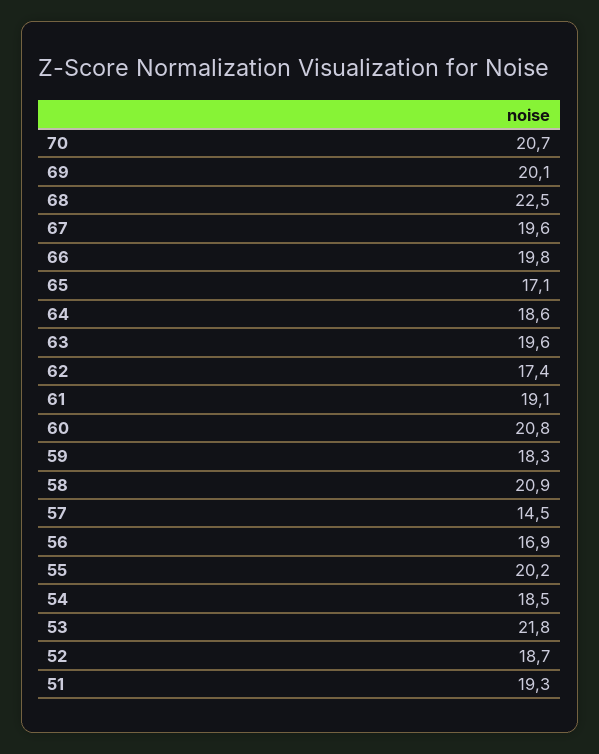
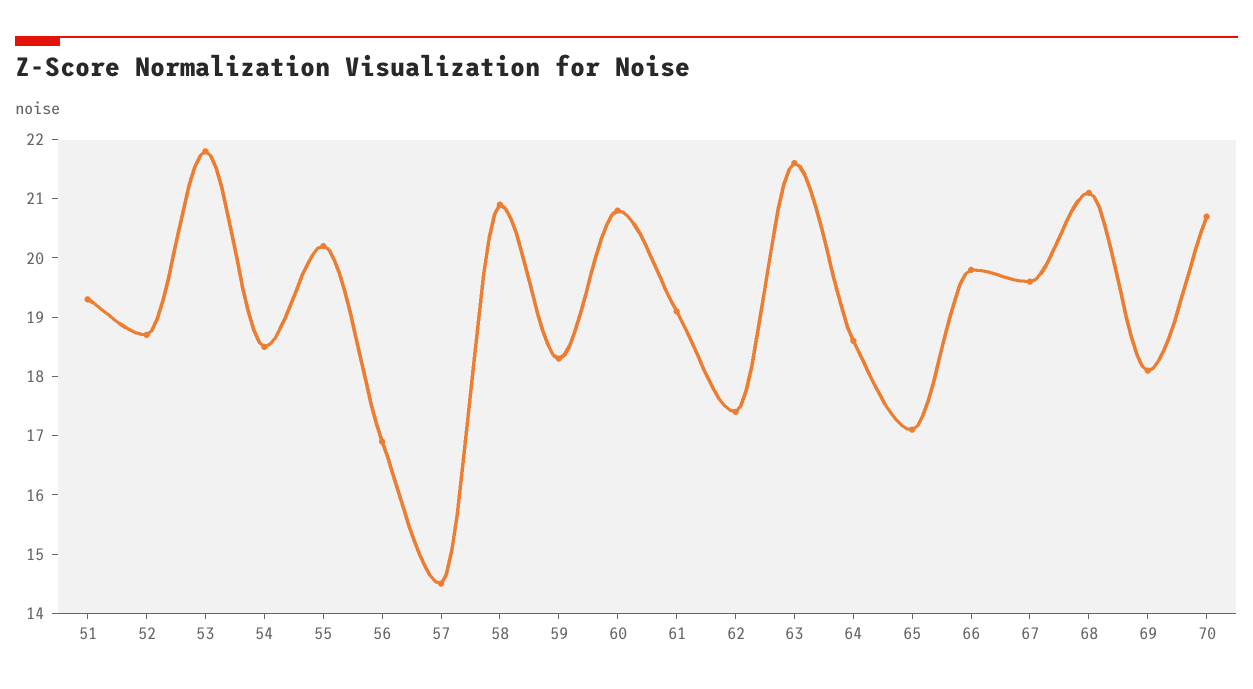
69: 20.1 -> 18
68: 22.5 -> 21
63: 19.6 -> 21.5

